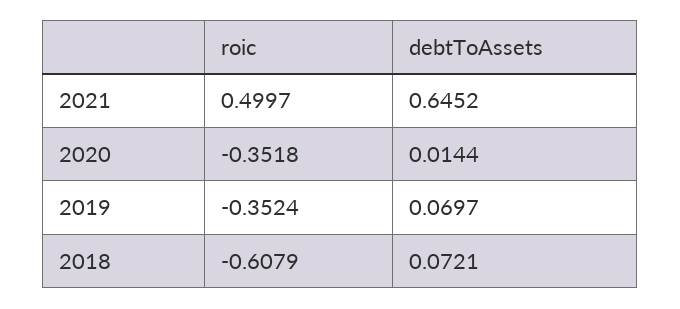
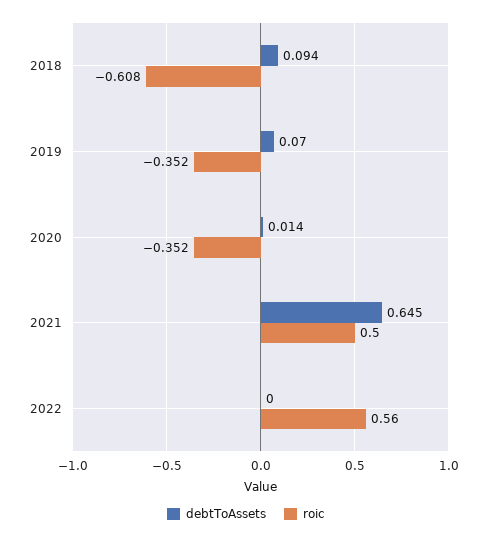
debtToAssets, 2018: 0.0721 -> 0.094
debtToAssets, 2022: none -> 0
roic, 2022: none -> 0.56

